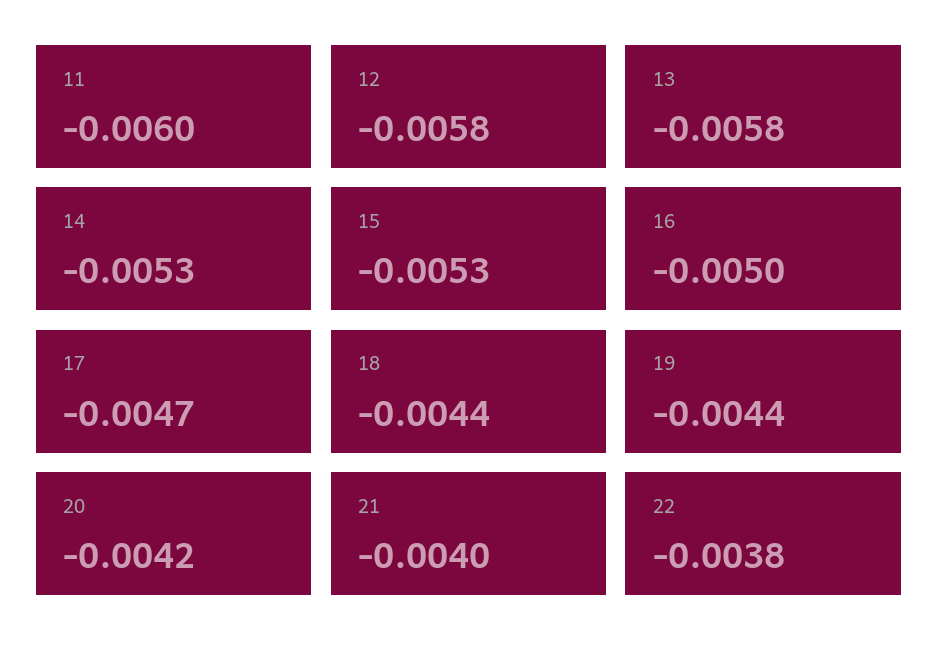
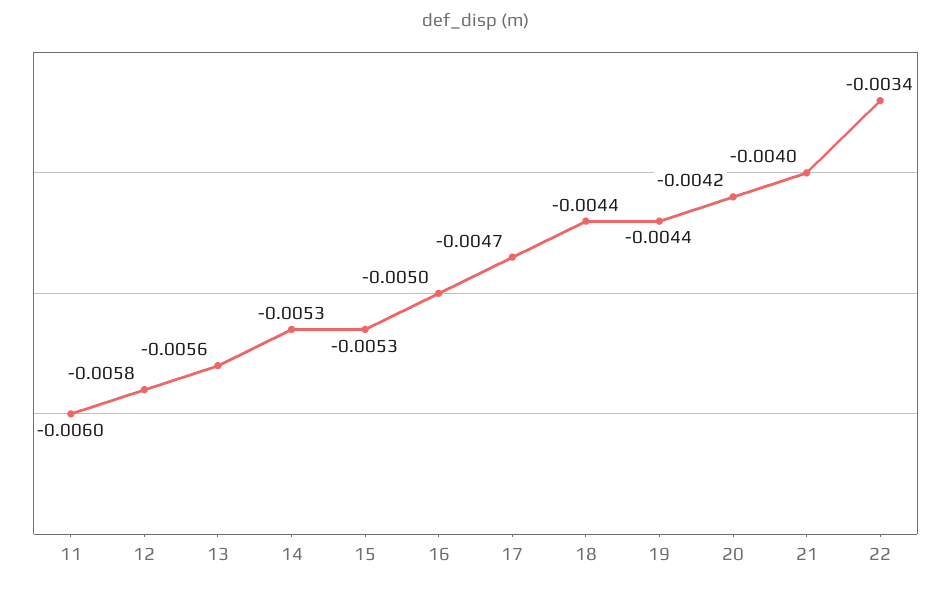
13: -0.0058 -> -0.0056
22: -0.0038 -> -0.0034

